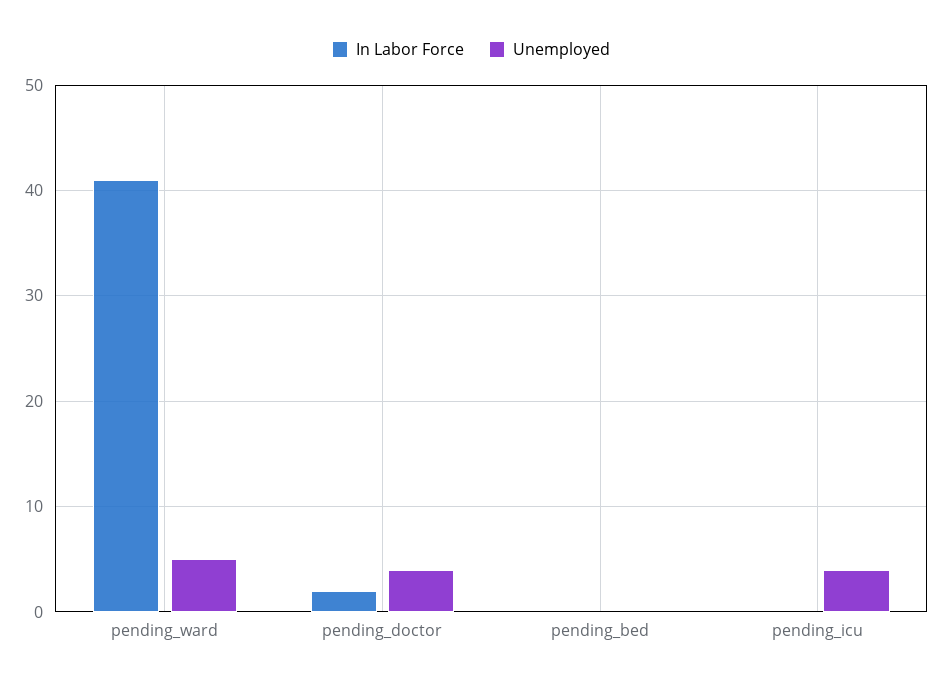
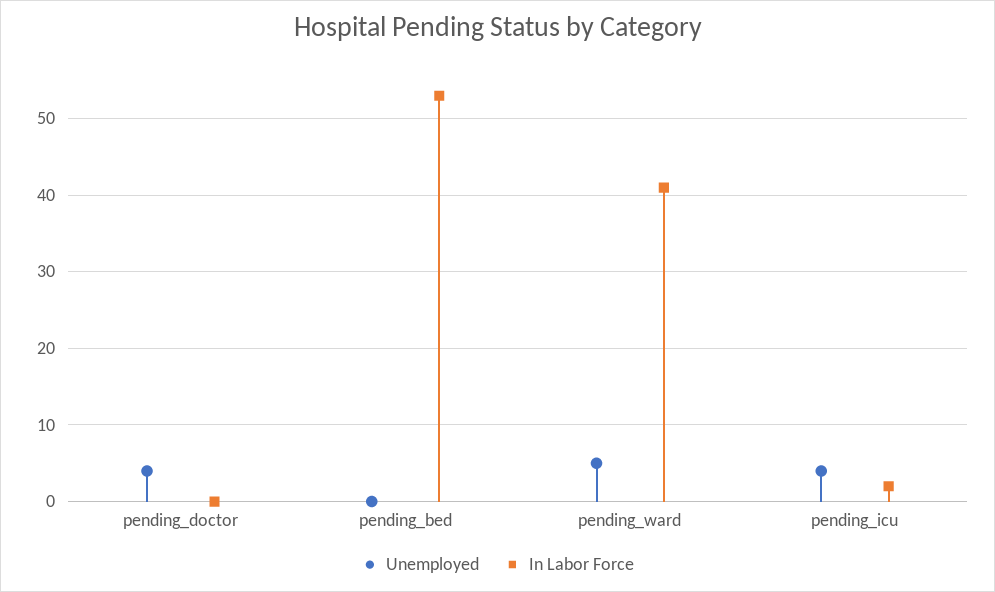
In Labor Force, pending_doctor: 2 -> 0
In Labor Force, pending_bed: 0 -> 53
In Labor Force, pending_icu: 0 -> 2

